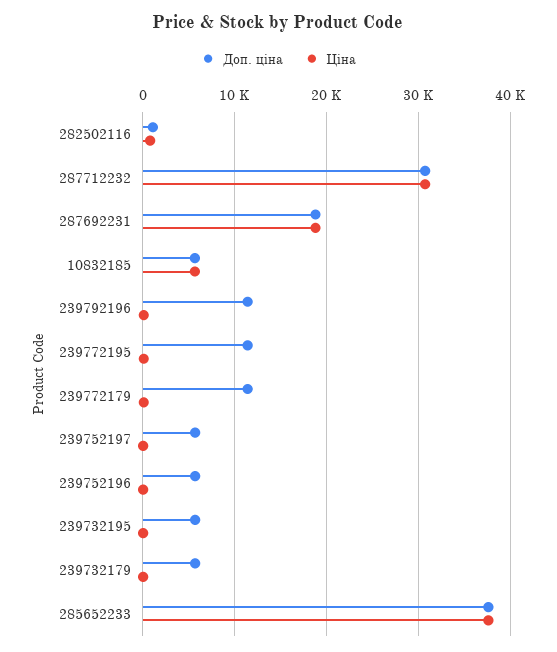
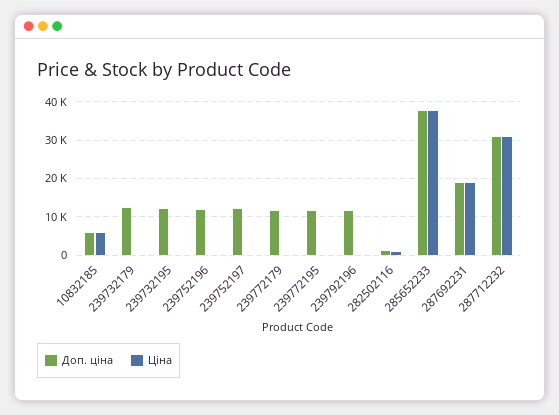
Доп. ціна, 239752197: 6000 -> 12000
Доп. ціна, 239752196: 6000 -> 12000
Доп. ціна, 239732195: 6000 -> 12000
Доп. ціна, 239732179: 6000 -> 12000

